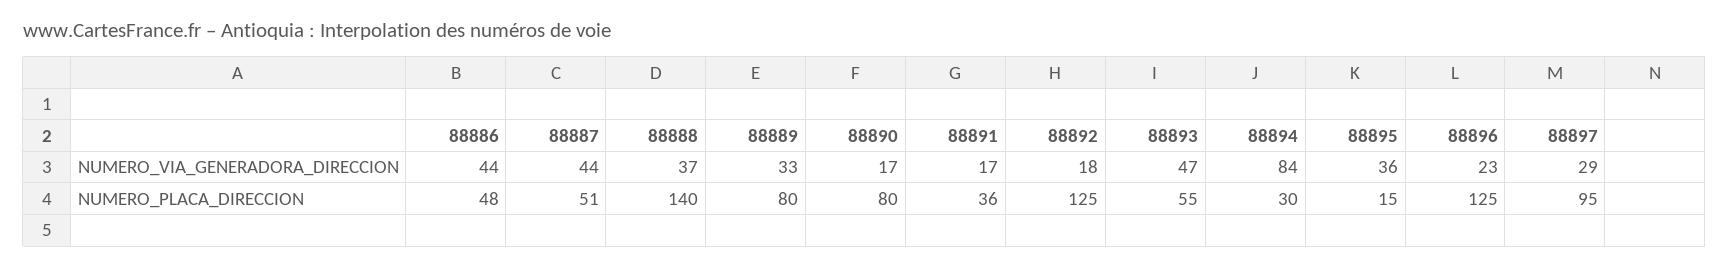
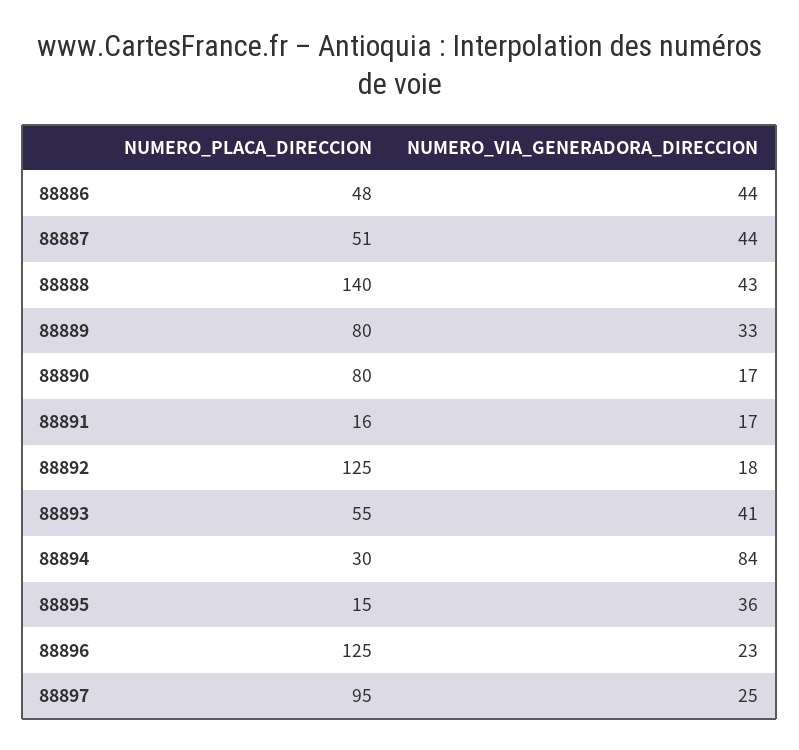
88888, NUMERO_VIA_GENERADORA_DIRECCION: 37 -> 43
88893, NUMERO_VIA_GENERADORA_DIRECCION: 47 -> 41
88897, NUMERO_VIA_GENERADORA_DIRECCION: 29 -> 25
88891, NUMERO_PLACA_DIRECCION: 36 -> 16

